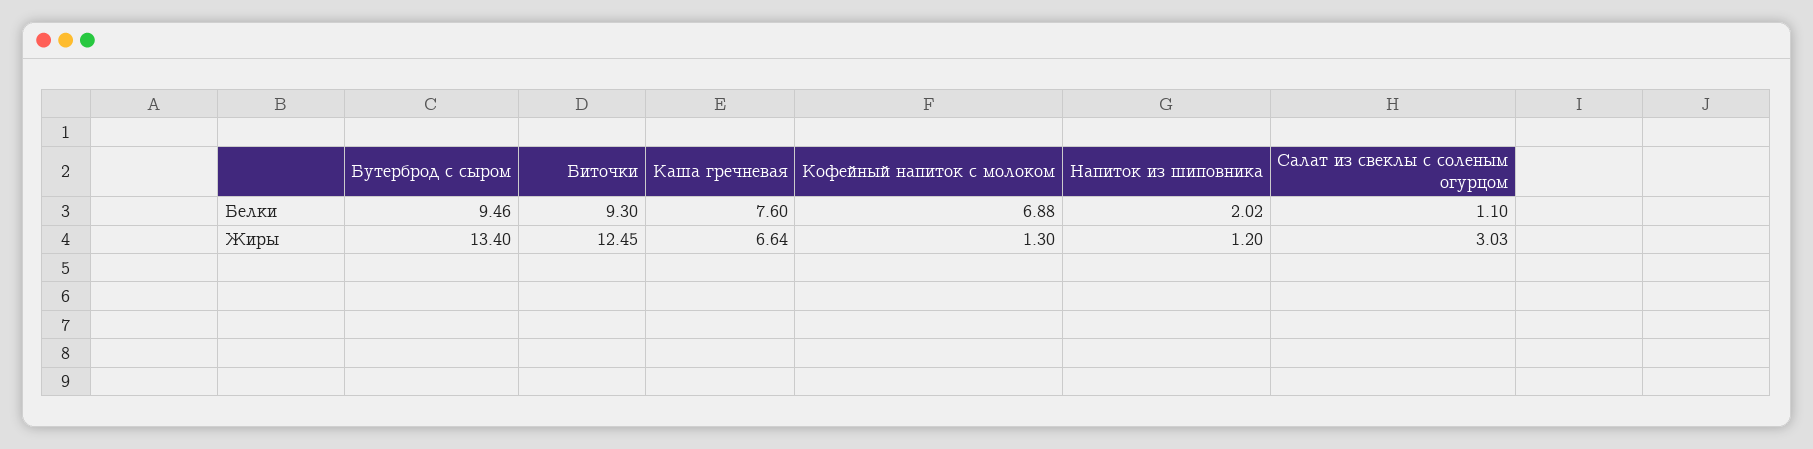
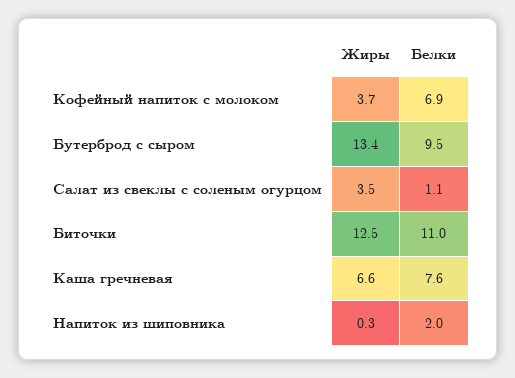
Биточки, Белки: 9.3 -> 11
Кофейный напиток с молоком, Жиры: 1.3 -> 3.7
Напиток из шиповника, Жиры: 1.2 -> 0.3
Салат из свеклы с соленым огурцом, Жиры: 3.03 -> 3.5

